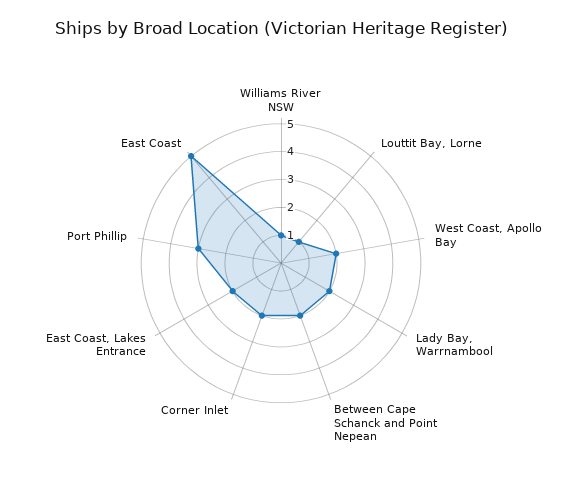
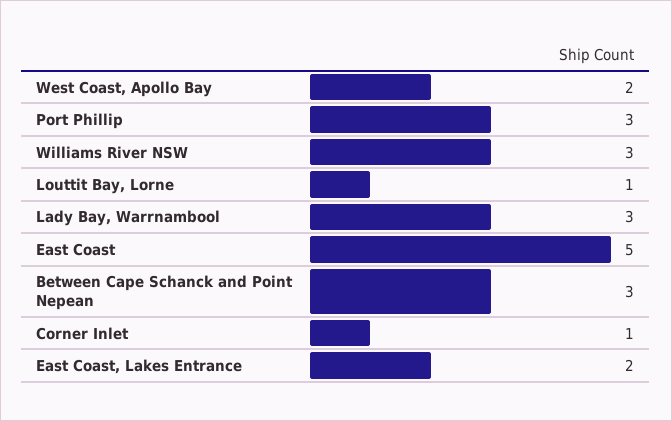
Williams River NSW: 1 -> 3
Lady Bay, Warrnambool: 2 -> 3
Between Cape Schanck and Point Nepean: 2 -> 3
Corner Inlet: 2 -> 1

